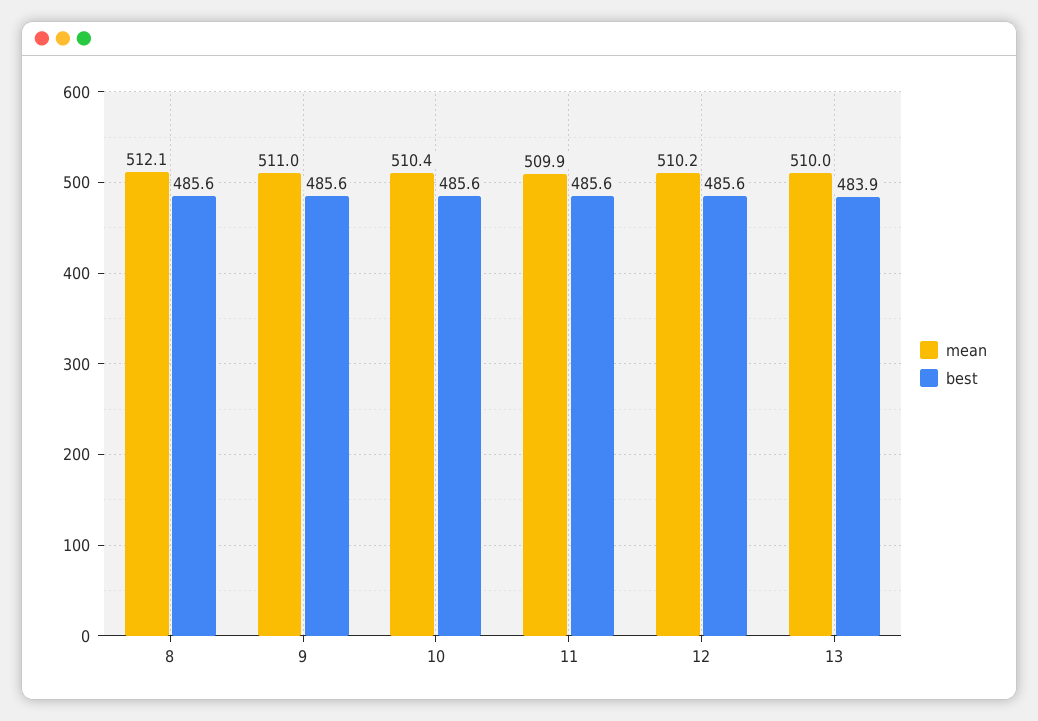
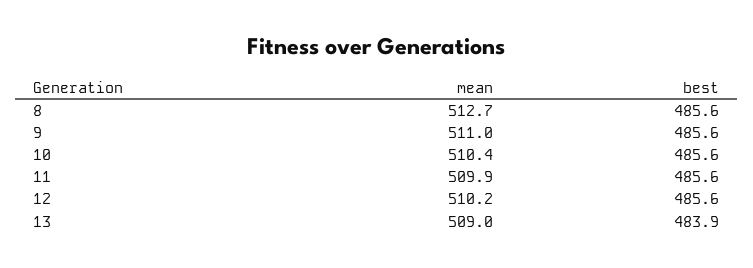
mean, 8: 512.1 -> 512.7
mean, 13: 510 -> 509

